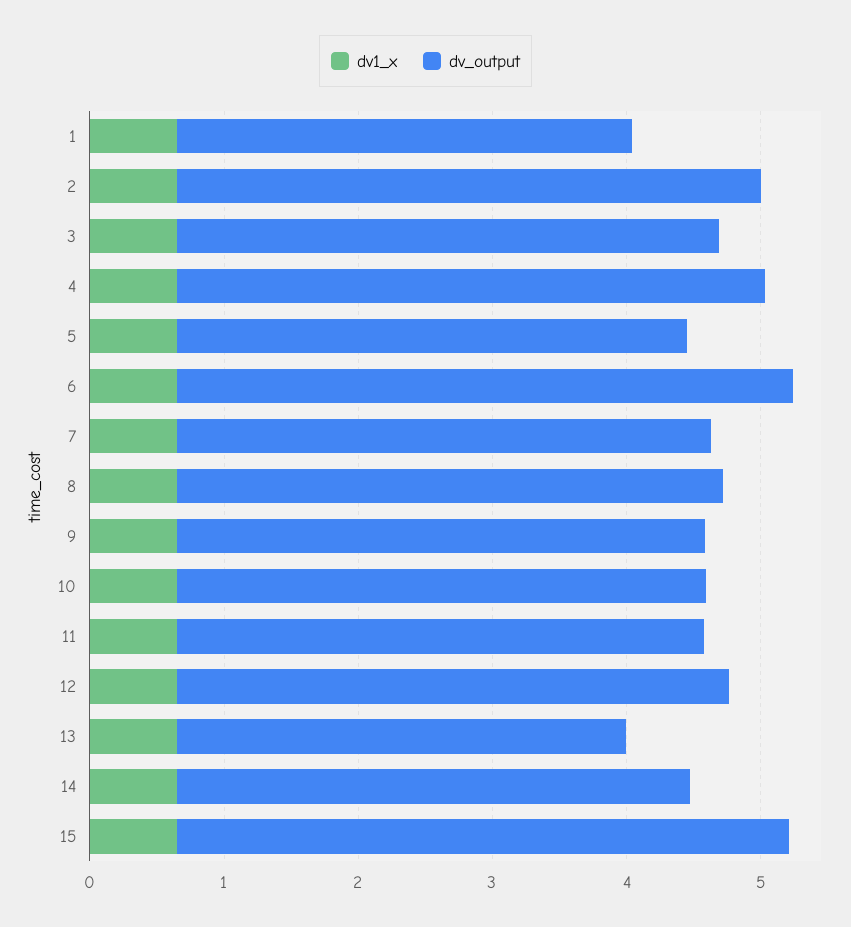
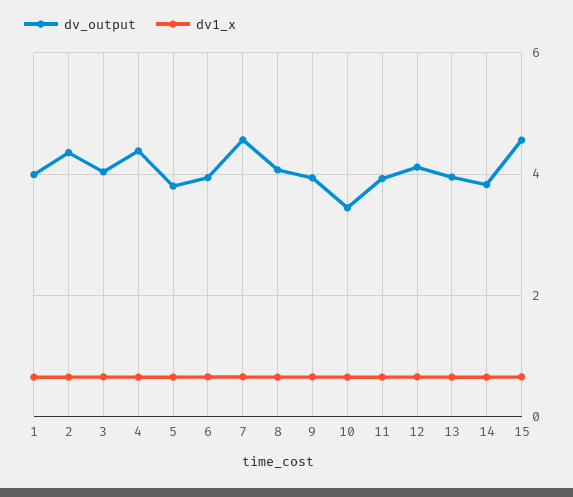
dv_output, 1: 3.4 -> 4
dv_output, 6: 4.6 -> 4
dv_output, 7: 4 -> 4.6
dv_output, 10: 4 -> 3.4
dv_output, 13: 3.4 -> 4

